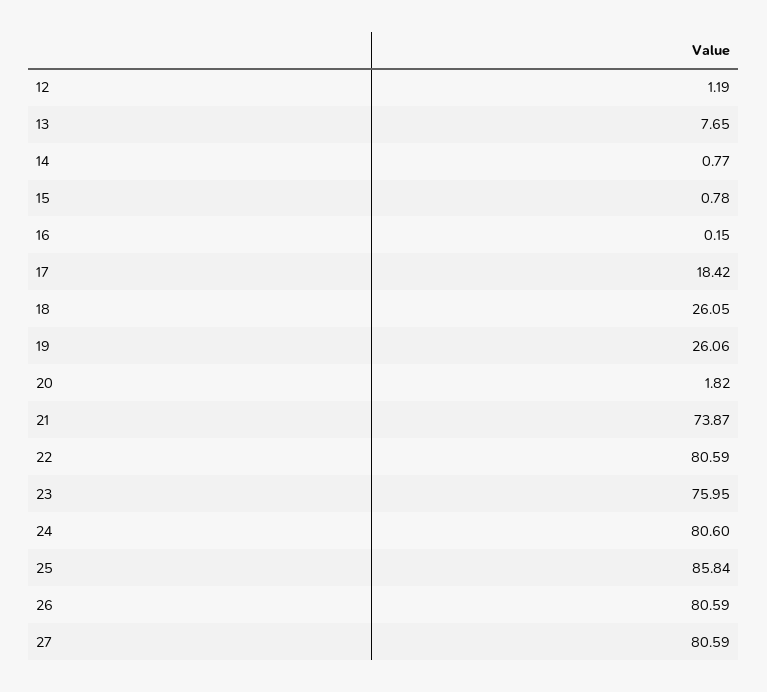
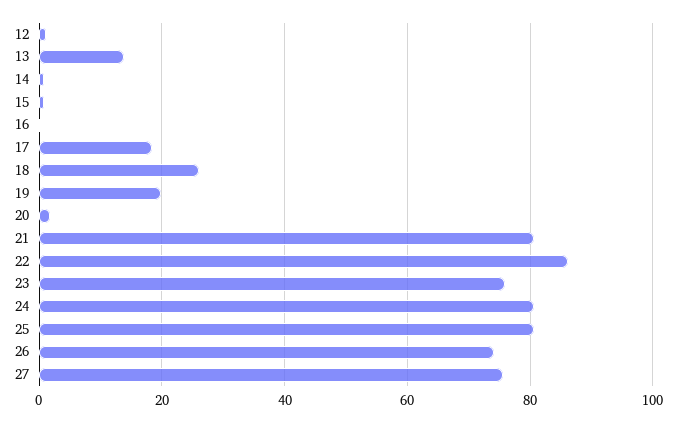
13: 7.65 -> 14
19: 26.06 -> 20
21: 73.87 -> 80
22: 80.59 -> 86
25: 85.84 -> 80
26: 80.59 -> 74
27: 80.59 -> 76

